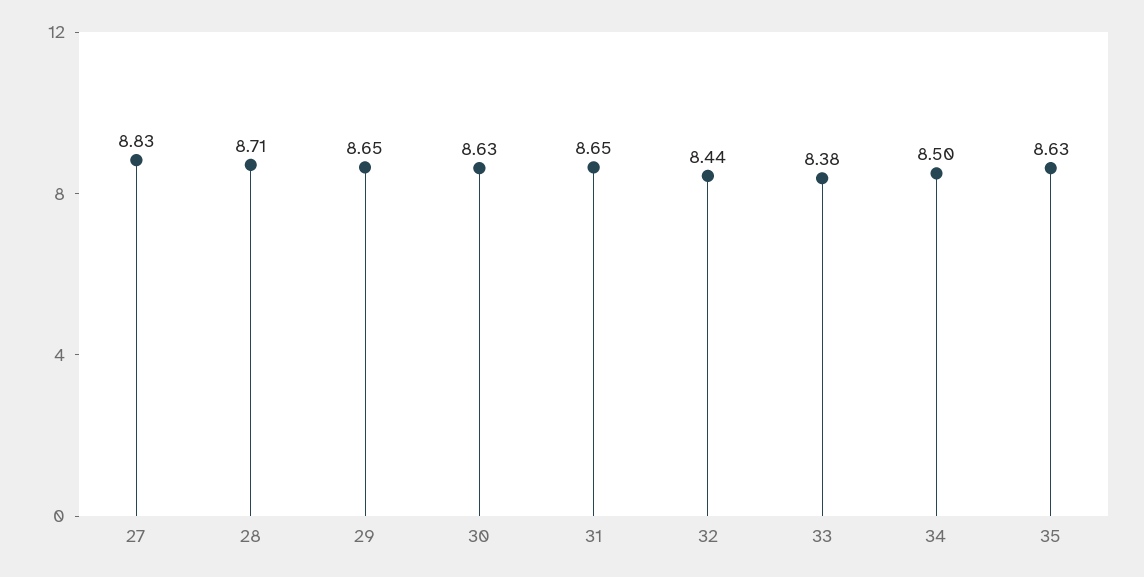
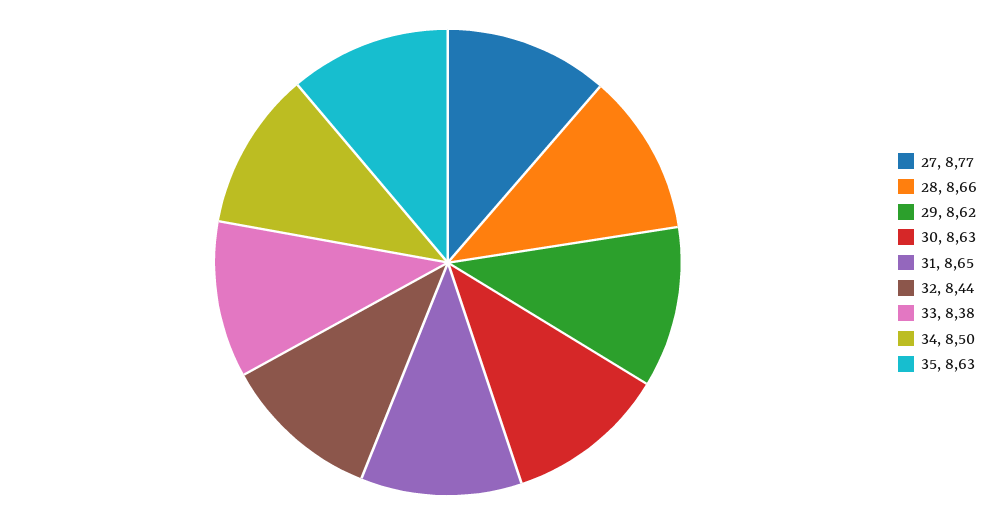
27: 8.83 -> 8.77
28: 8.71 -> 8.66
29: 8.65 -> 8.62

